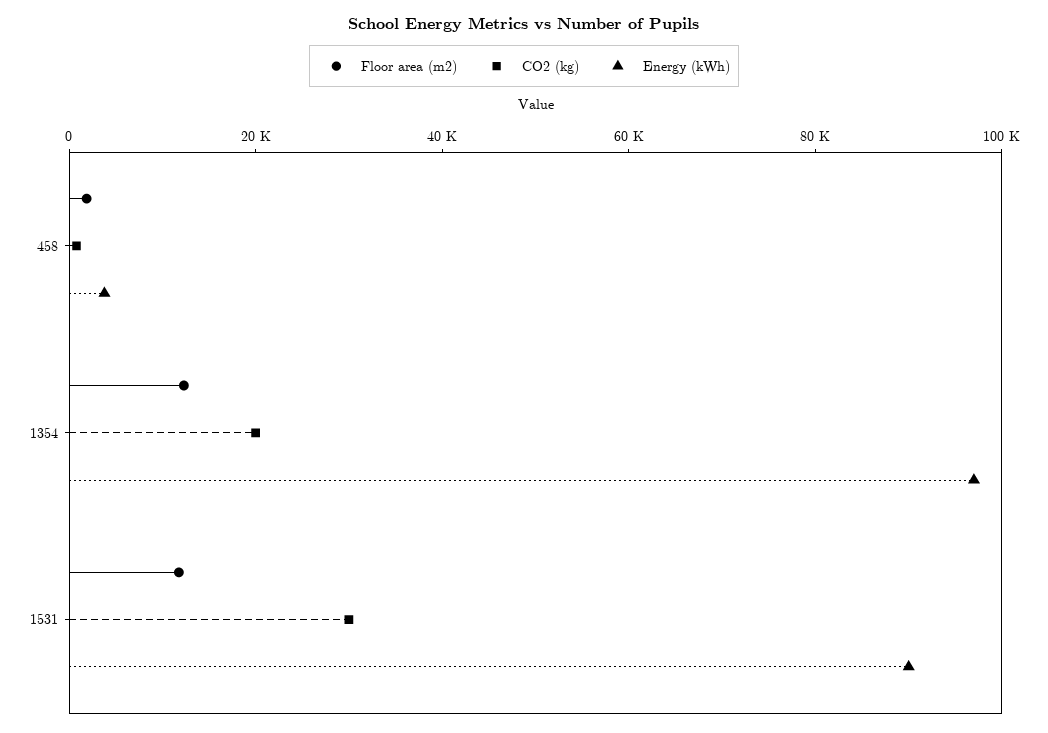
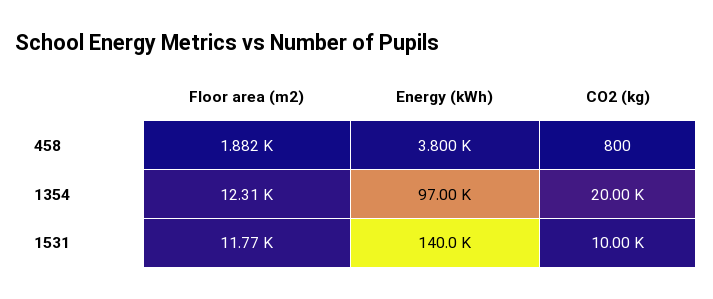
CO2 (kg), 1531: 30000 -> 10000
Energy (kWh), 1531: 90000 -> 140000

